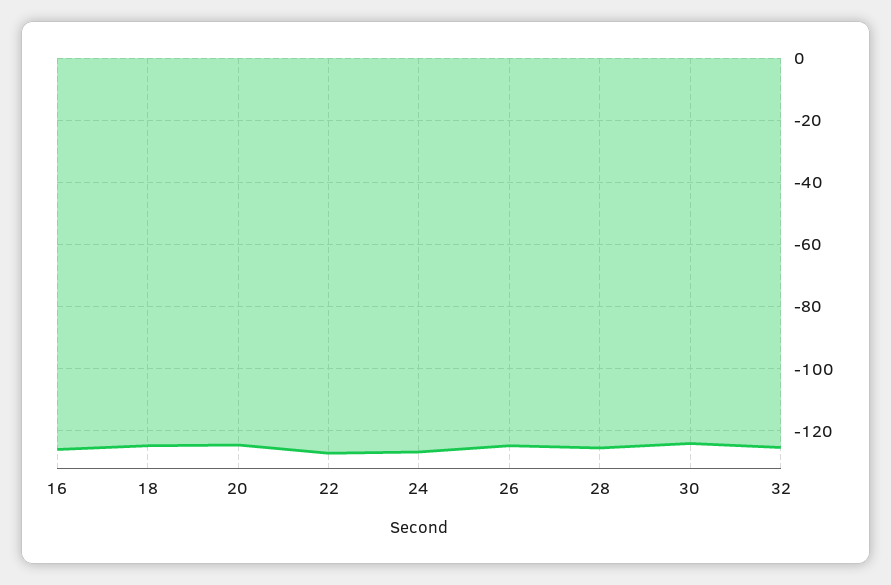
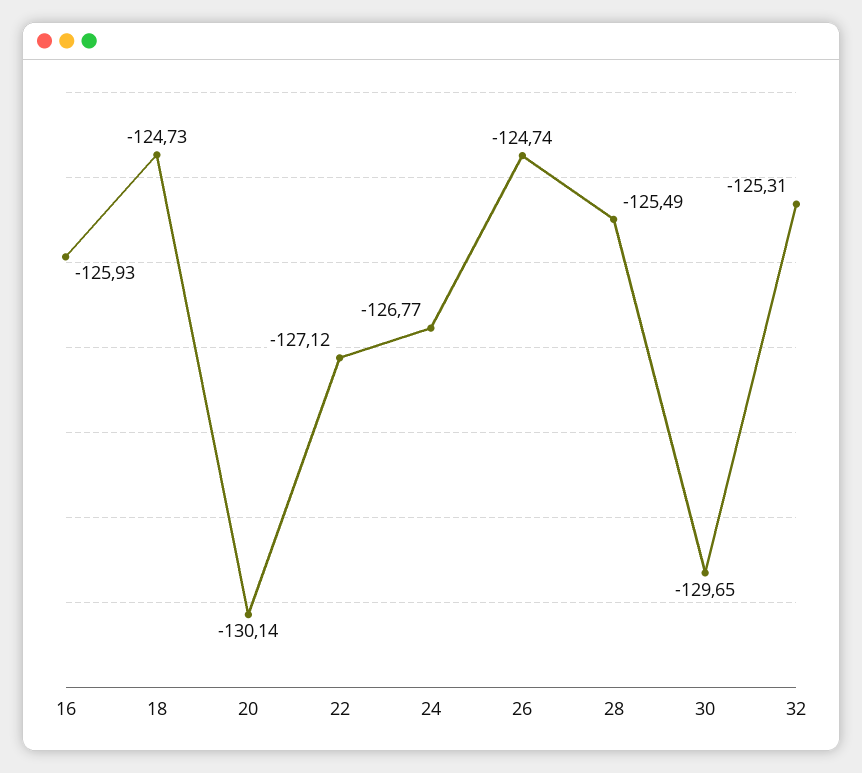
20: -124 -> -130.14
30: -124 -> -129.65

